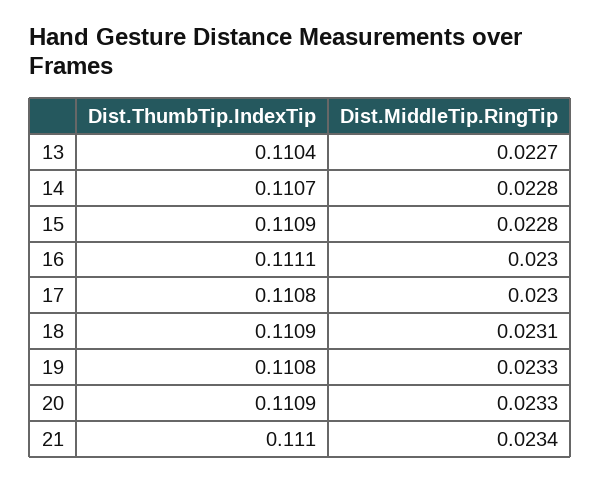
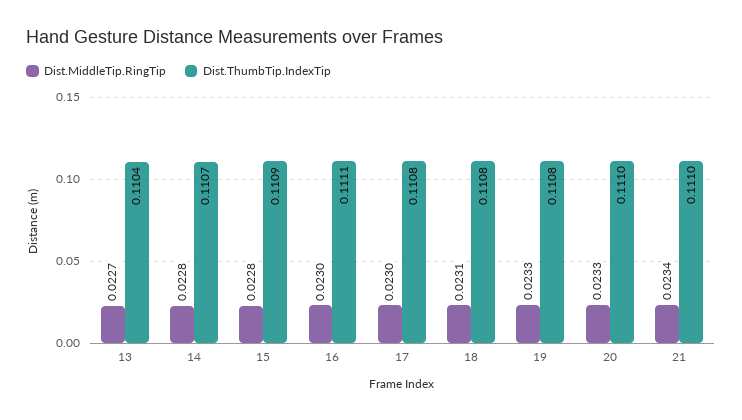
Dist.ThumbTip.IndexTip, 18: 0.1109 -> 0.1108
Dist.ThumbTip.IndexTip, 20: 0.1109 -> 0.111

